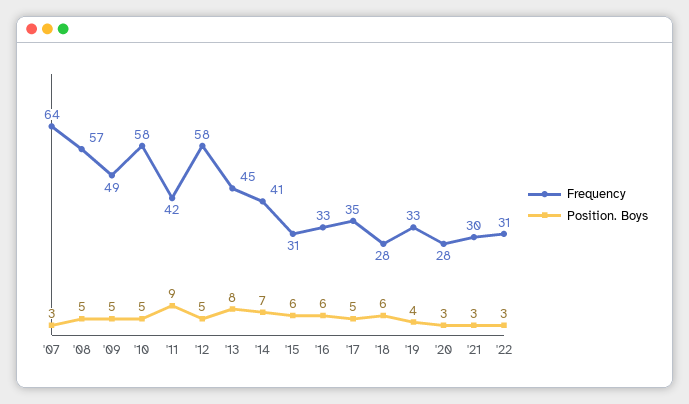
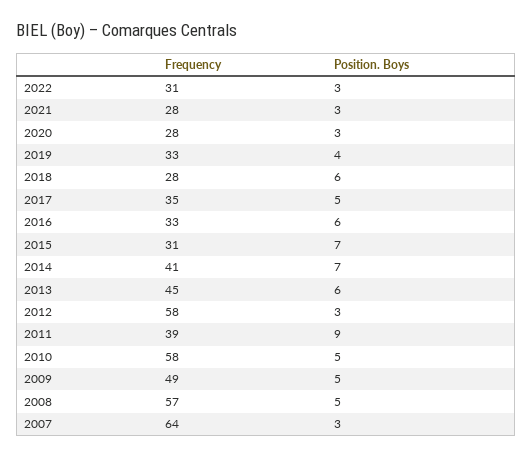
Frequency, '11: 42 -> 39
Position. Boys, '12: 5 -> 3
Position. Boys, '13: 8 -> 6
Position. Boys, '15: 6 -> 7
Frequency, '21: 30 -> 28

